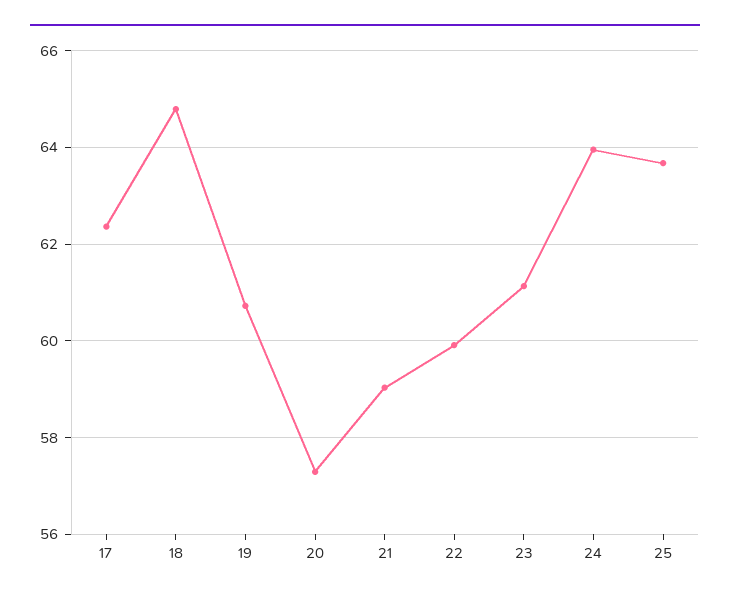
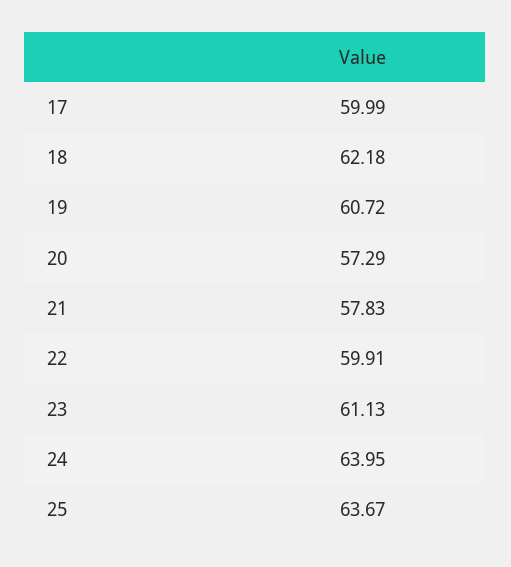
17: 62.4 -> 59.99
18: 64.8 -> 62.18
21: 59 -> 57.83

